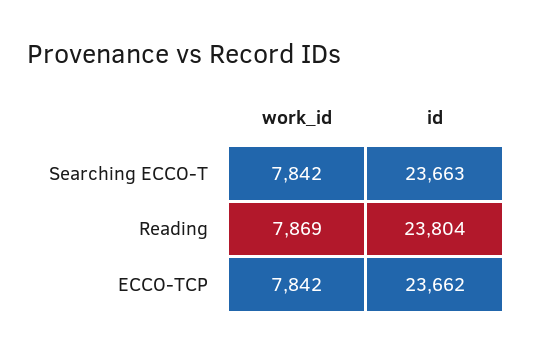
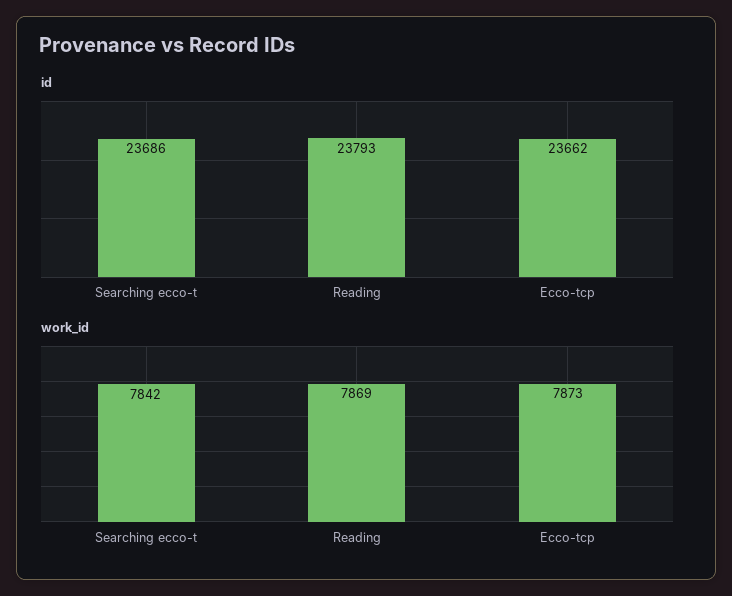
id, Searching ECCO-T: 23663 -> 23686
id, Reading: 23804 -> 23793
work_id, ECCO-TCP: 7842 -> 7873

